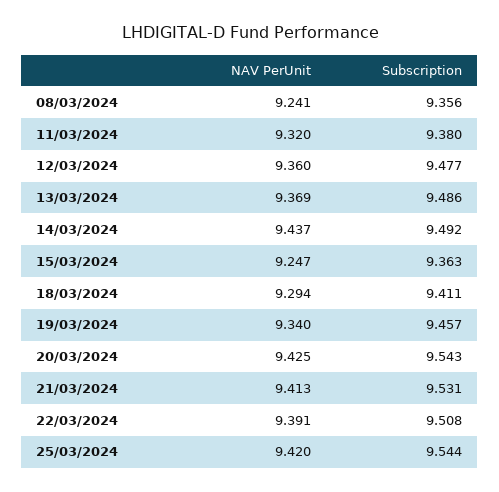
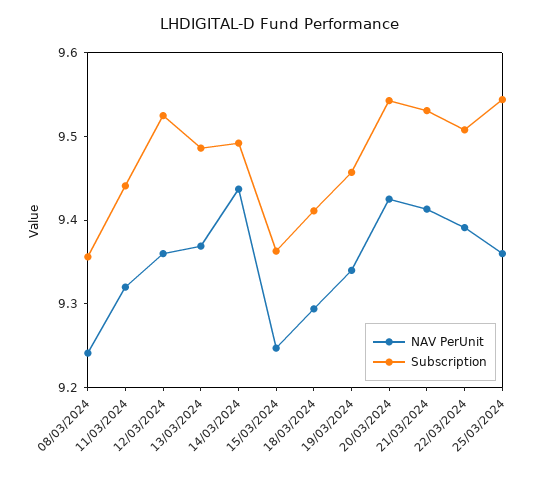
Subscription, 11/03/2024: 9.38 -> 9.44
Subscription, 12/03/2024: 9.477 -> 9.52
NAV PerUnit, 25/03/2024: 9.42 -> 9.36

